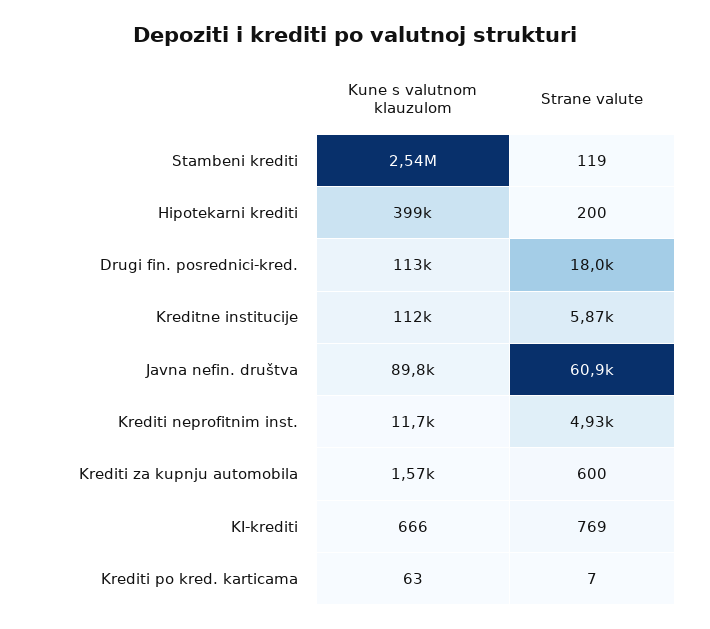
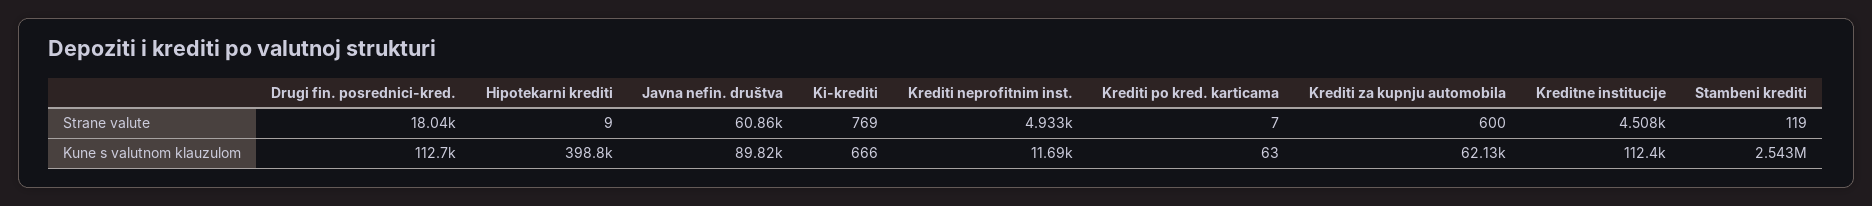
Strane valute, Hipotekarni krediti: 200 -> 9
Strane valute, Kreditne institucije: 5870 -> 4508
Kune s valutnom klauzulom, Krediti za kupnju automobila: 1570 -> 62130

